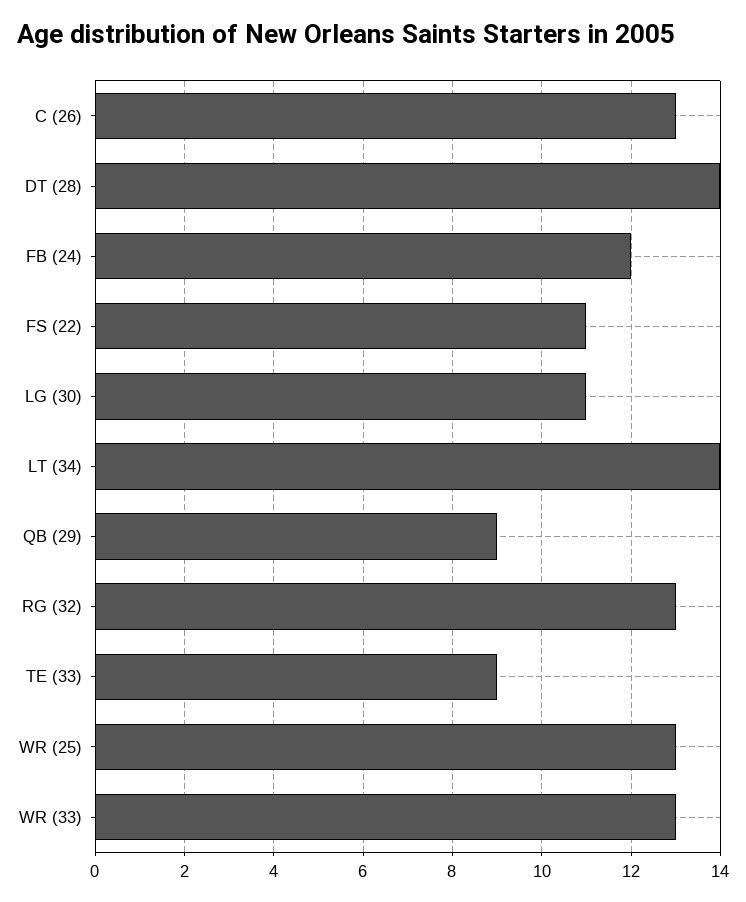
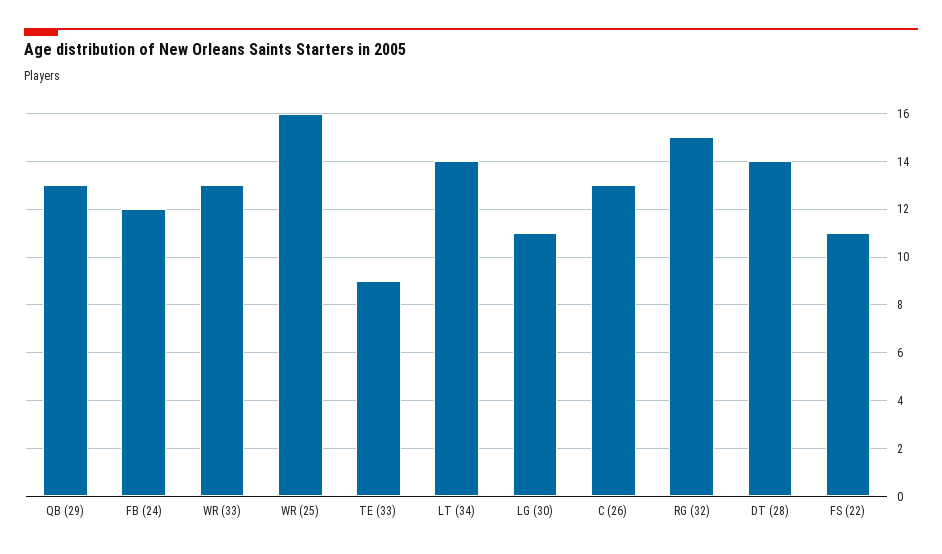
QB (29): 9 -> 13
RG (32): 13 -> 15
WR (25): 13 -> 16

